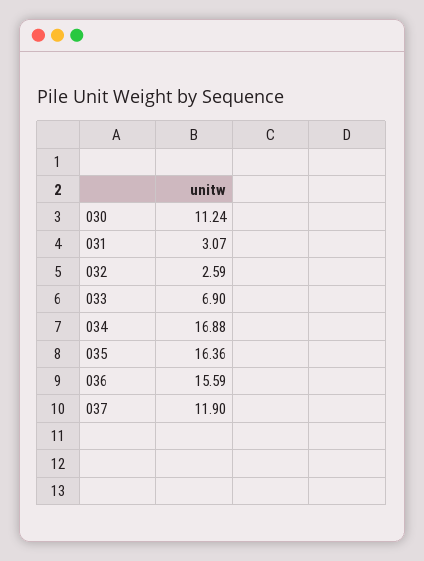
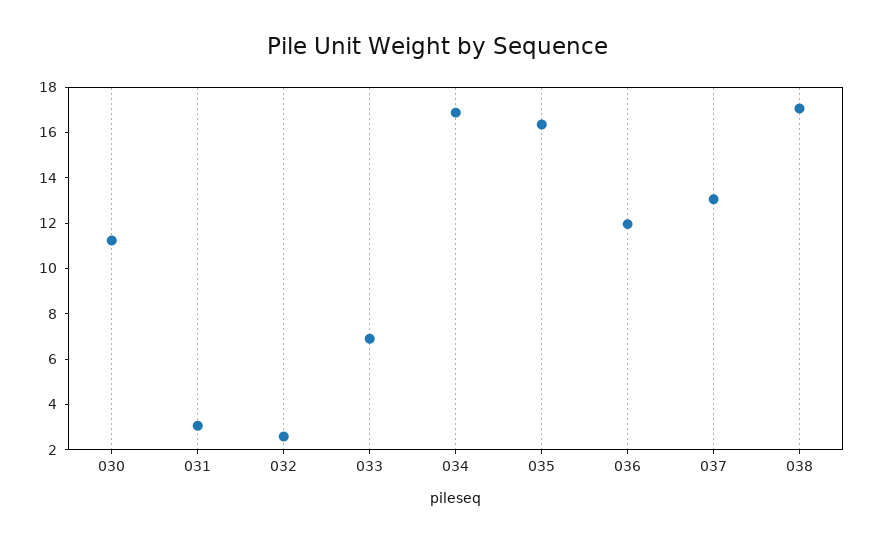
036: 15.59 -> 12
037: 11.9 -> 13
038: none -> 17

